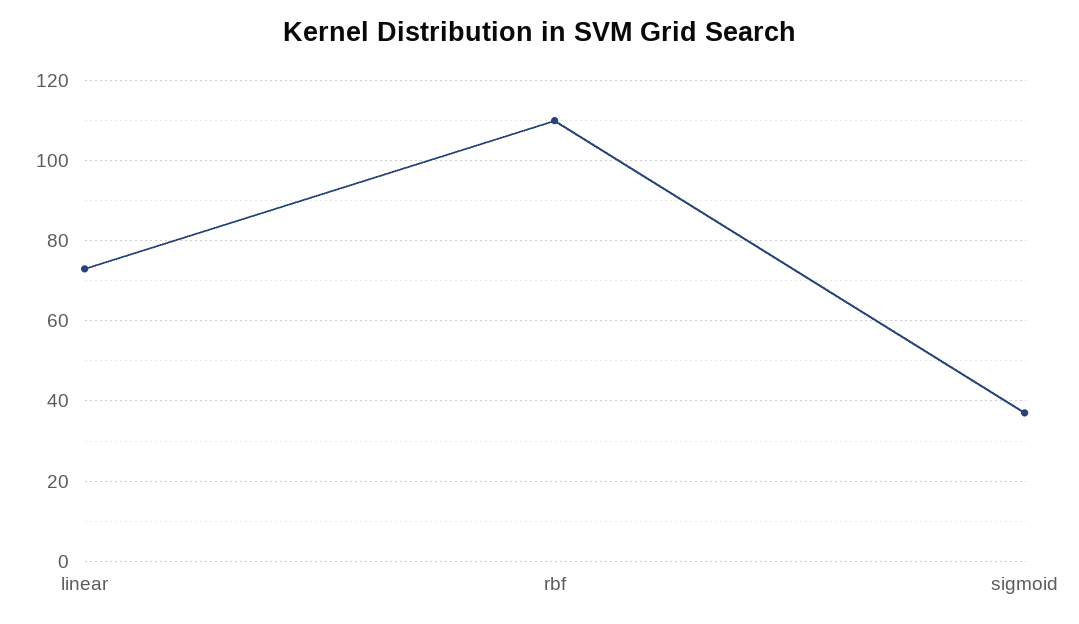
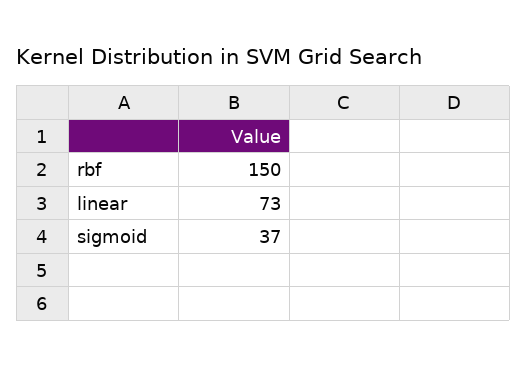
rbf: 110 -> 150

